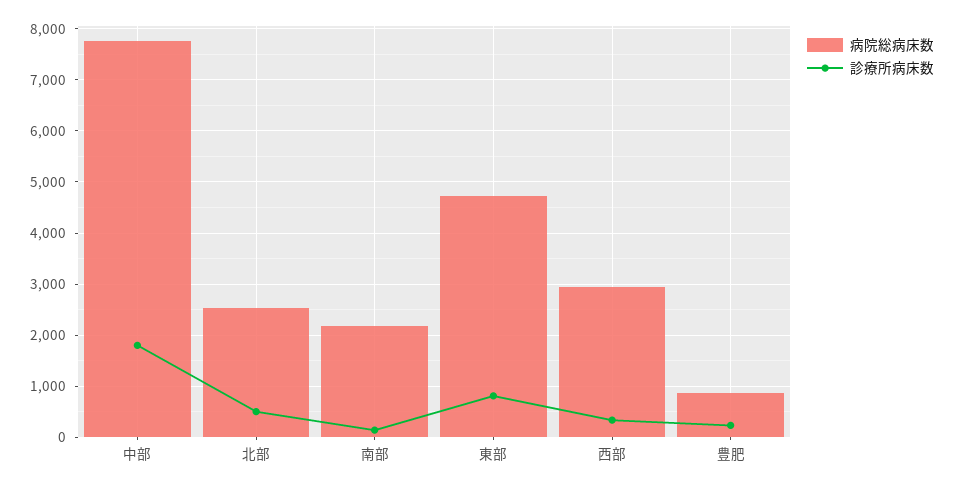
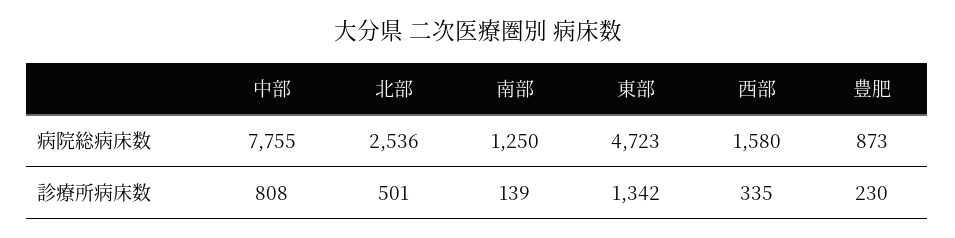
診療所病床数, 中部: 1800 -> 808
病院総病床数, 南部: 2200 -> 1250
診療所病床数, 東部: 800 -> 1342
病院総病床数, 西部: 3000 -> 1580

